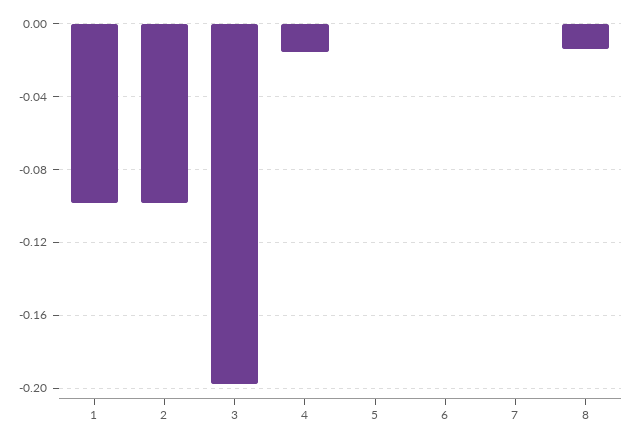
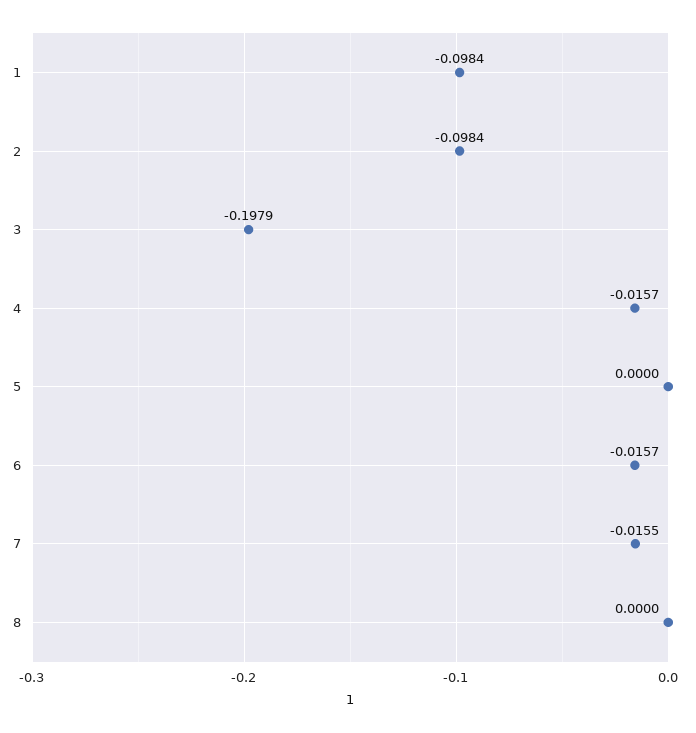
6: 0 -> -0.0157
7: 0 -> -0.0155
8: -0.015 -> 0

